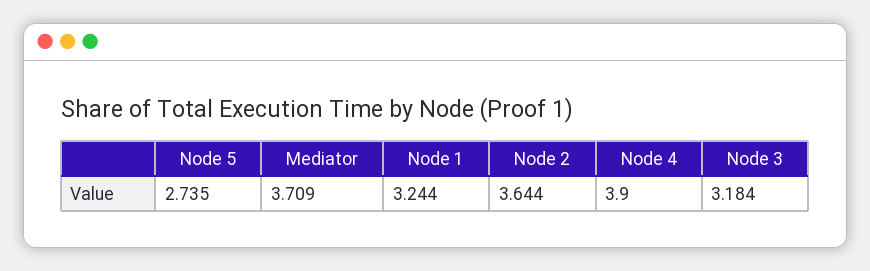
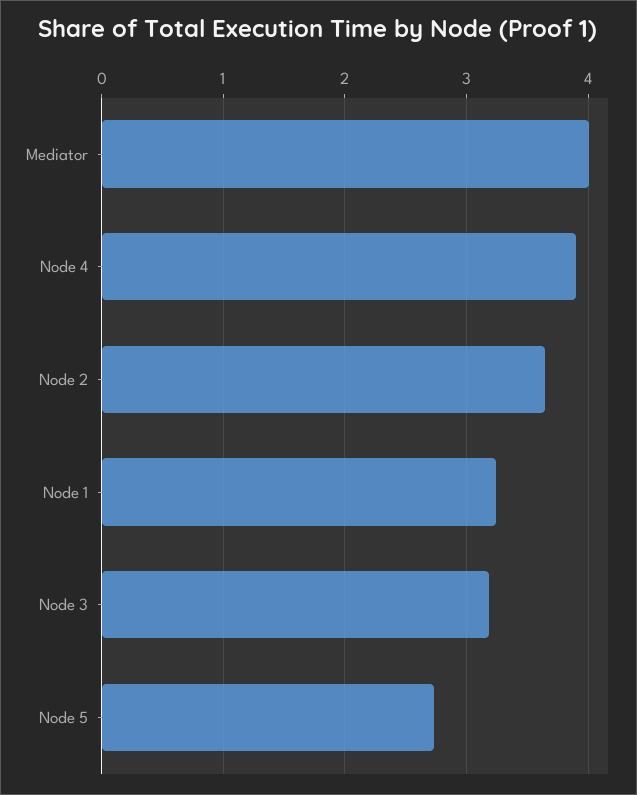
Mediator: 3.709 -> 4

